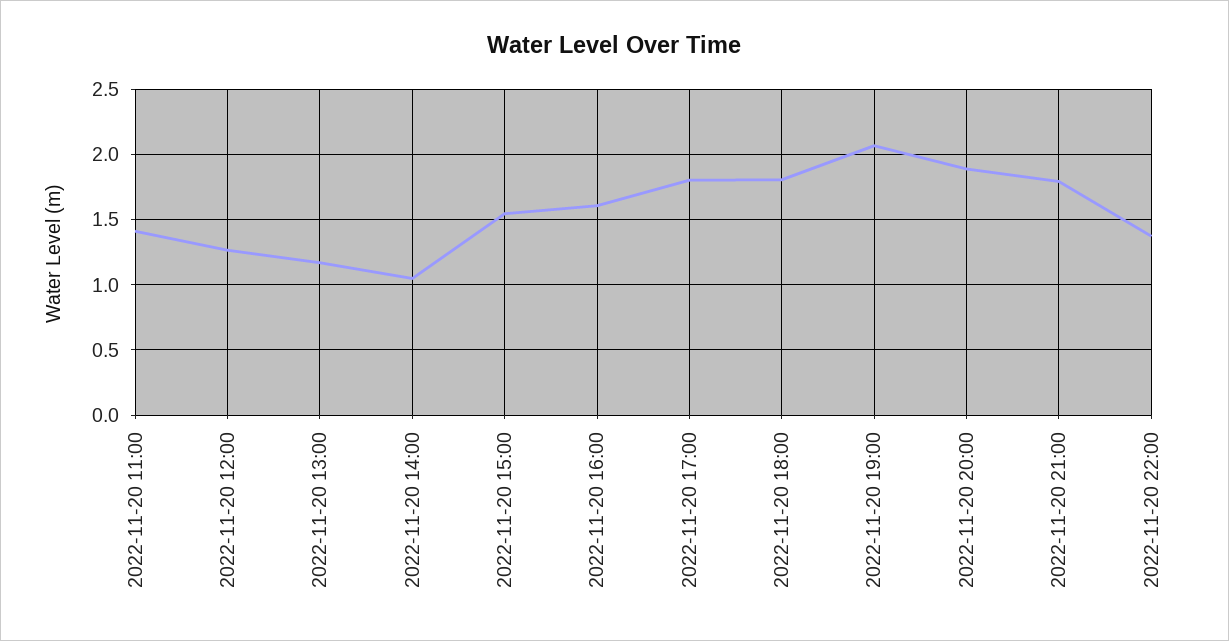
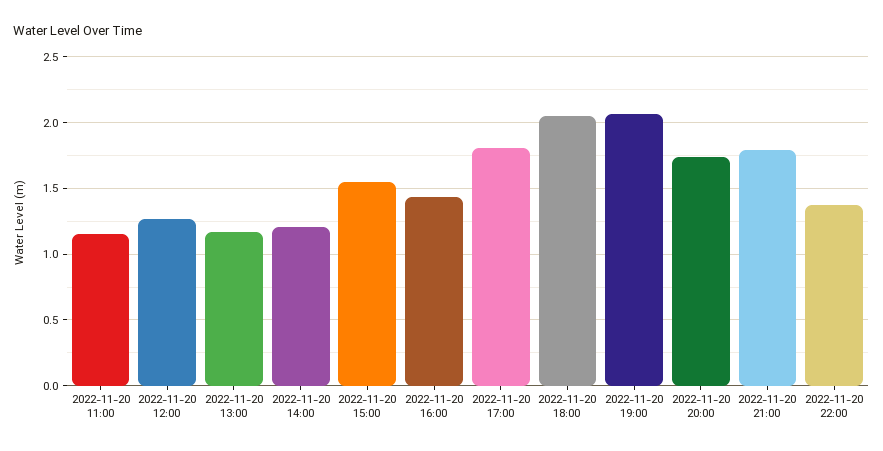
2022-11-20 11:00: 1.4 -> 1.15
2022-11-20 14:00: 1.05 -> 1.2
2022-11-20 16:00: 1.6 -> 1.45
2022-11-20 18:00: 1.8 -> 2.05
2022-11-20 20:00: 1.9 -> 1.75

